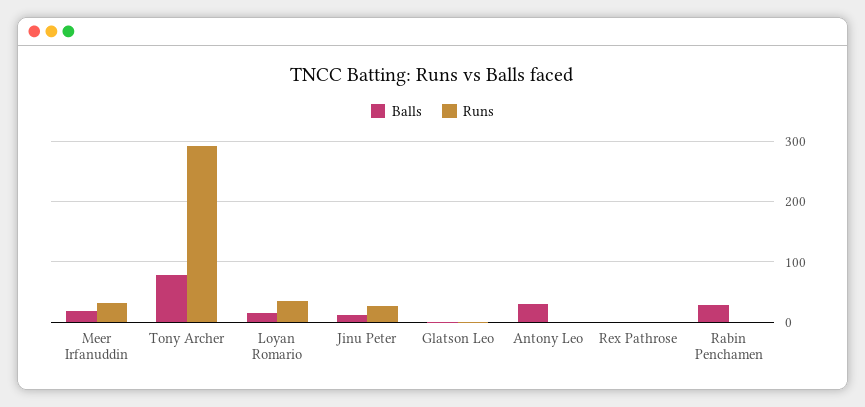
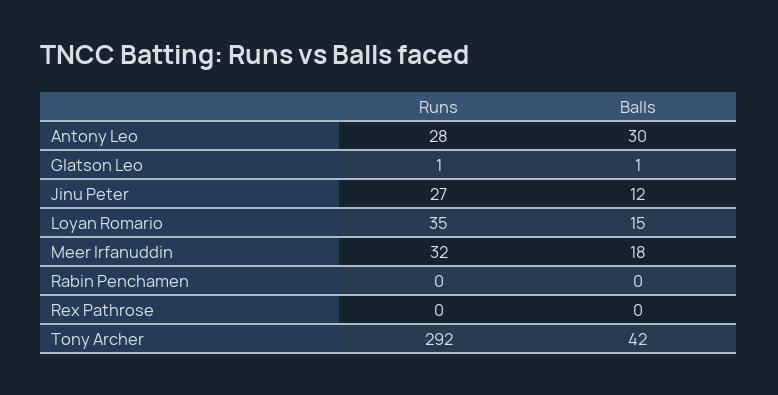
Balls, Tony Archer: 80 -> 42
Runs, Antony Leo: 0 -> 28
Balls, Rabin Penchamen: 30 -> 0

